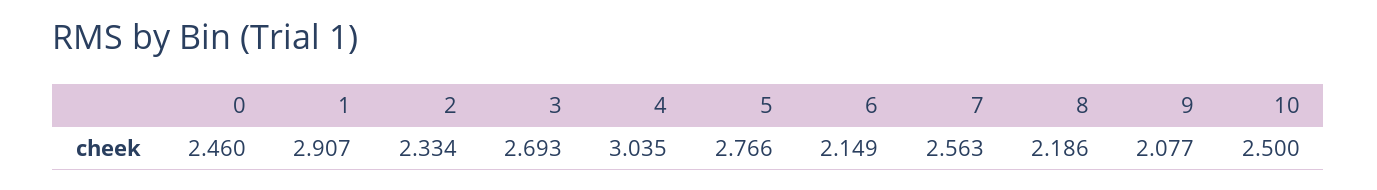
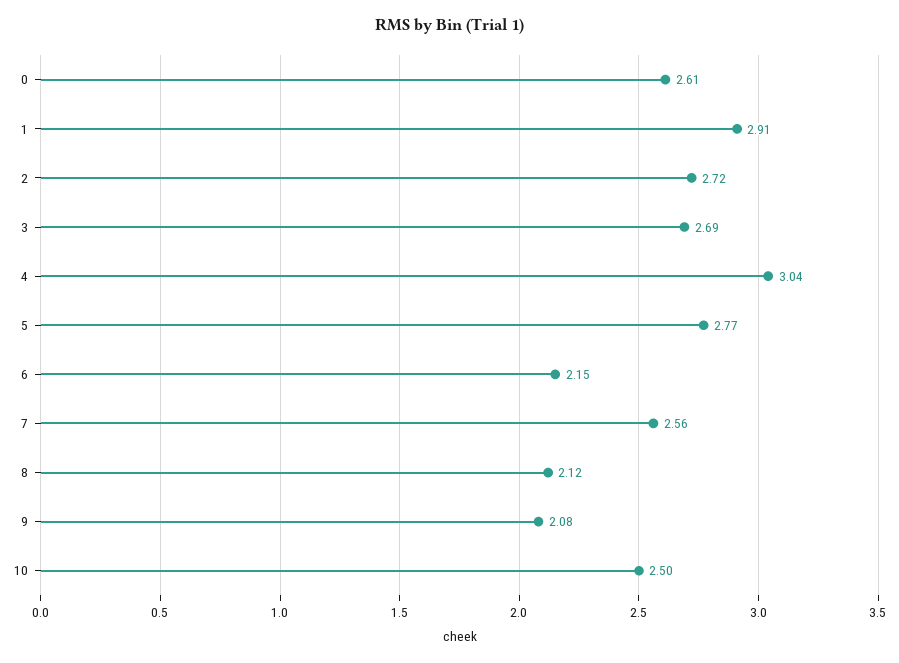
0: 2.46 -> 2.61
2: 2.334 -> 2.72
8: 2.186 -> 2.12

